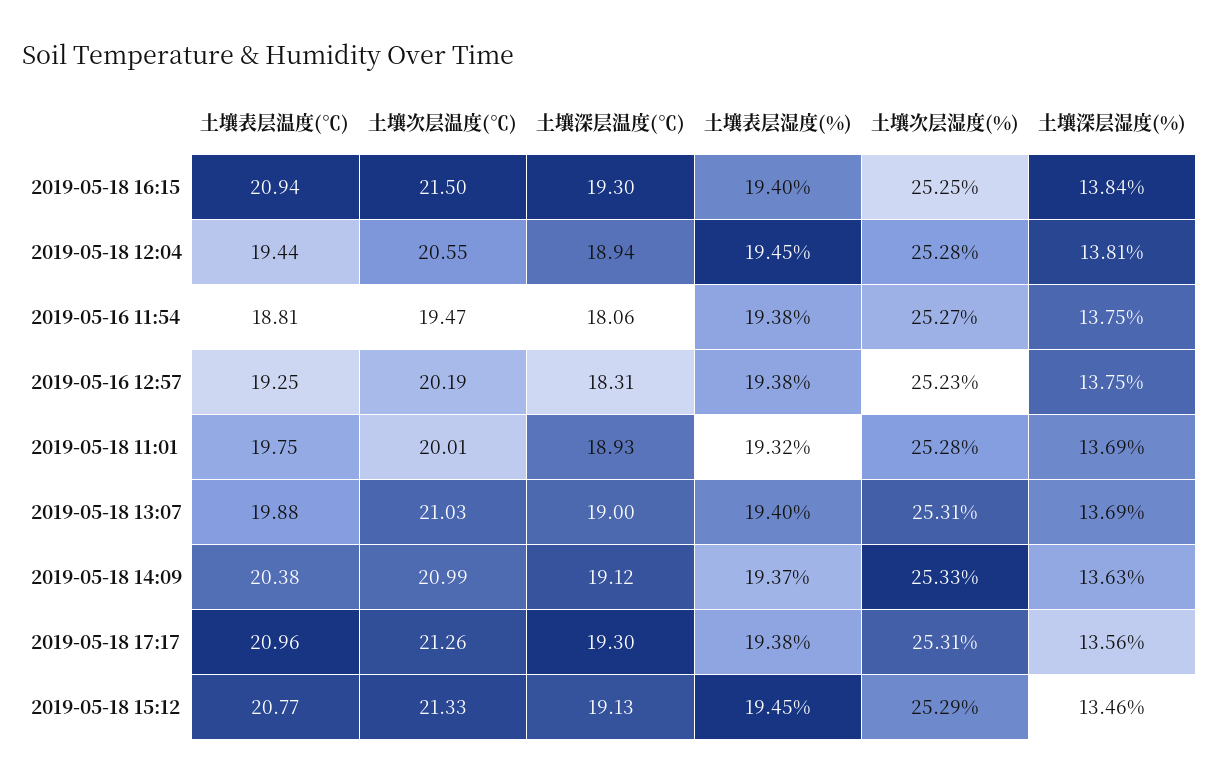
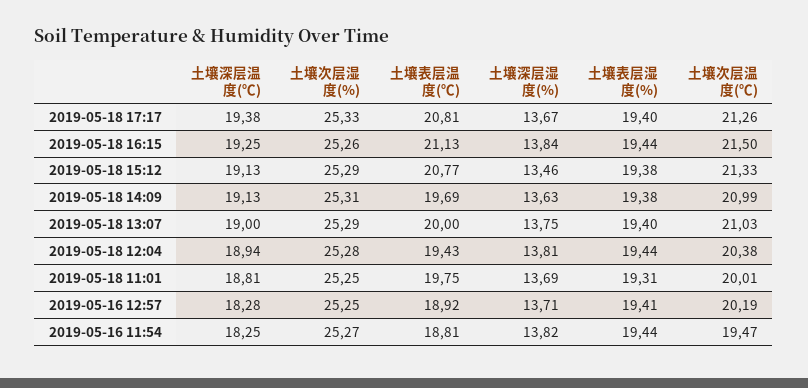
土壤表层温度(℃), 2019-05-18 16:15: 20.94 -> 21.13
土壤深层温度(℃), 2019-05-18 16:15: 19.3 -> 19.25
土壤表层湿度(%), 2019-05-18 16:15: 19.4 -> 19.44
土壤次层湿度(%), 2019-05-18 16:15: 25.25 -> 25.26
土壤表层温度(℃), 2019-05-18 12:04: 19.44 -> 19.43
土壤次层温度(℃), 2019-05-18 12:04: 20.55 -> 20.38
土壤表层湿度(%), 2019-05-18 12:04: 19.45 -> 19.44
土壤深层温度(℃), 2019-05-16 11:54: 18.06 -> 18.25
土壤表层湿度(%), 2019-05-16 11:54: 19.38 -> 19.44
土壤深层湿度(%), 2019-05-16 11:54: 13.75 -> 13.82
土壤表层温度(℃), 2019-05-16 12:57: 19.25 -> 18.92
土壤深层温度(℃), 2019-05-16 12:57: 18.31 -> 18.28
土壤表层湿度(%), 2019-05-16 12:57: 19.38 -> 19.41
土壤次层湿度(%), 2019-05-16 12:57: 25.23 -> 25.25
土壤深层湿度(%), 2019-05-16 12:57: 13.75 -> 13.71
土壤深层温度(℃), 2019-05-18 11:01: 18.93 -> 18.81
土壤表层湿度(%), 2019-05-18 11:01: 19.32 -> 19.31
土壤次层湿度(%), 2019-05-18 11:01: 25.28 -> 25.25
土壤表层温度(℃), 2019-05-18 13:07: 19.88 -> 20
土壤次层湿度(%), 2019-05-18 13:07: 25.31 -> 25.29
土壤深层湿度(%), 2019-05-18 13:07: 13.69 -> 13.75
土壤表层温度(℃), 2019-05-18 14:09: 20.38 -> 19.69
土壤深层温度(℃), 2019-05-18 14:09: 19.12 -> 19.13
土壤表层湿度(%), 2019-05-18 14:09: 19.37 -> 19.38
土壤次层湿度(%), 2019-05-18 14:09: 25.33 -> 25.31
土壤表层温度(℃), 2019-05-18 17:17: 20.96 -> 20.81
土壤深层温度(℃), 2019-05-18 17:17: 19.3 -> 19.38
土壤表层湿度(%), 2019-05-18 17:17: 19.38 -> 19.4
土壤次层湿度(%), 2019-05-18 17:17: 25.31 -> 25.33
土壤深层湿度(%), 2019-05-18 17:17: 13.56 -> 13.67
土壤表层湿度(%), 2019-05-18 15:12: 19.45 -> 19.38

